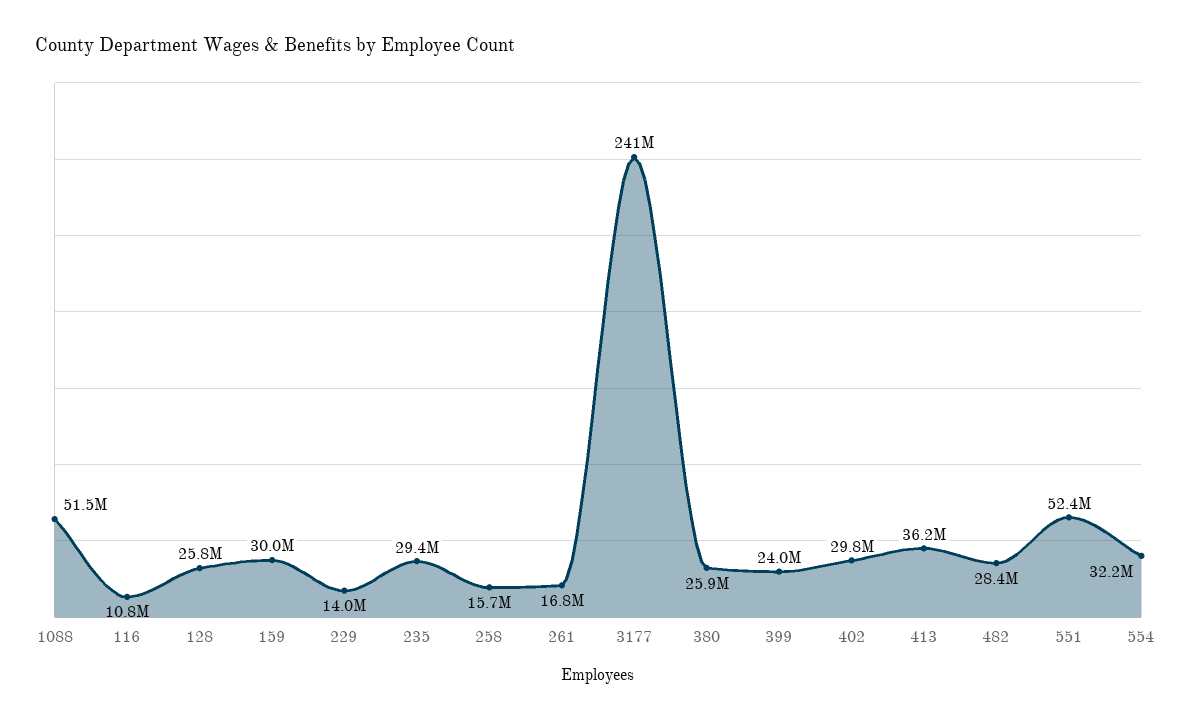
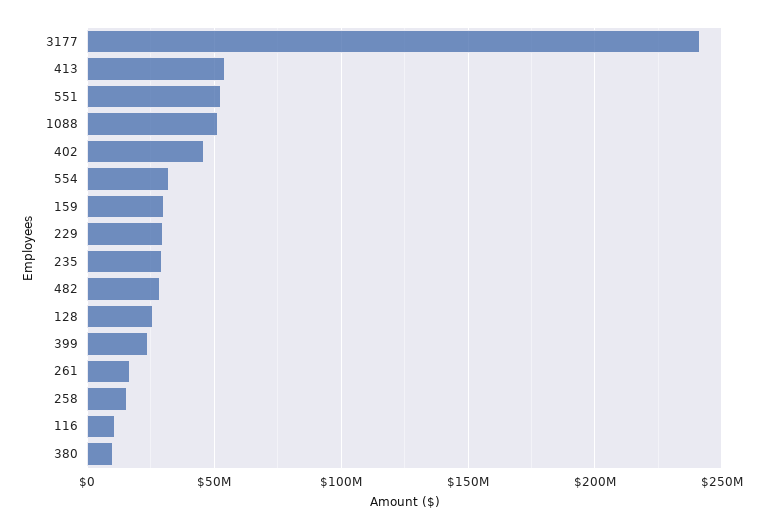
229: 14000000 -> 30000000
380: 25900000 -> 10000000
402: 29800000 -> 45000000
413: 36200000 -> 55000000

